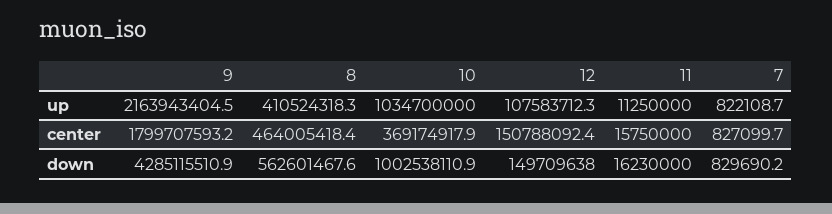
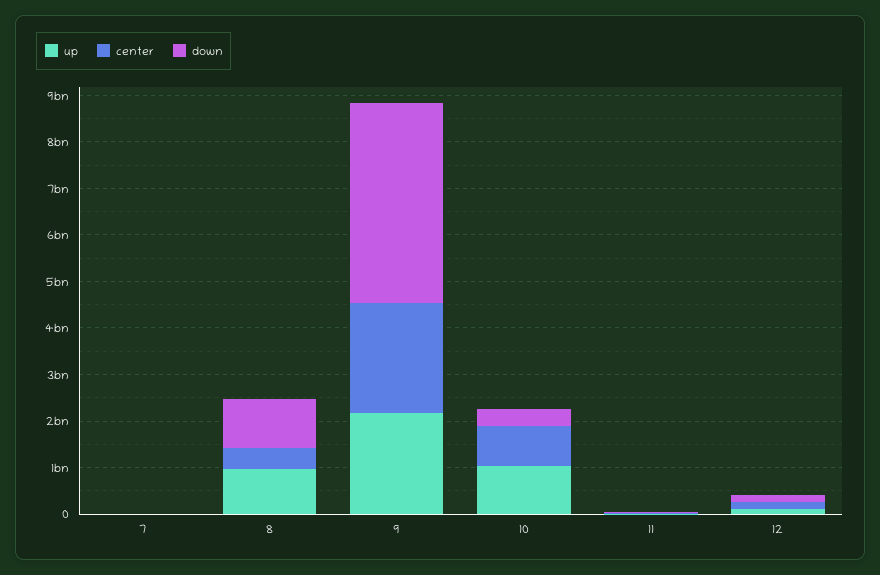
up, 8: 410524318.3 -> 1000000000
center, 9: 1799707593.2 -> 2400000000
center, 10: 369174917.9 -> 800000000
down, 8: 562601467.6 -> 1000000000
down, 10: 1002538110.9 -> 400000000

